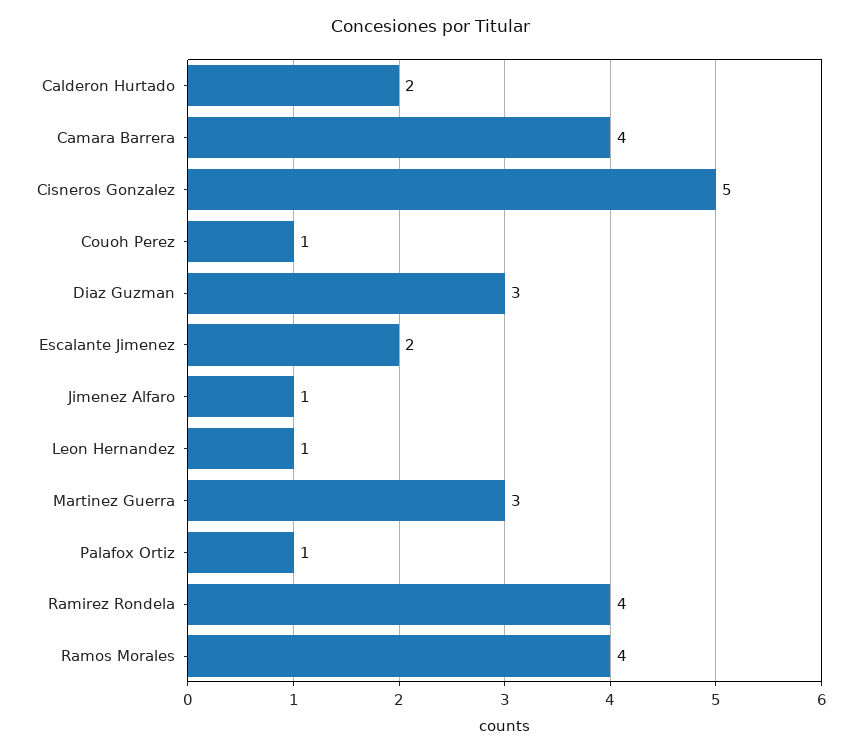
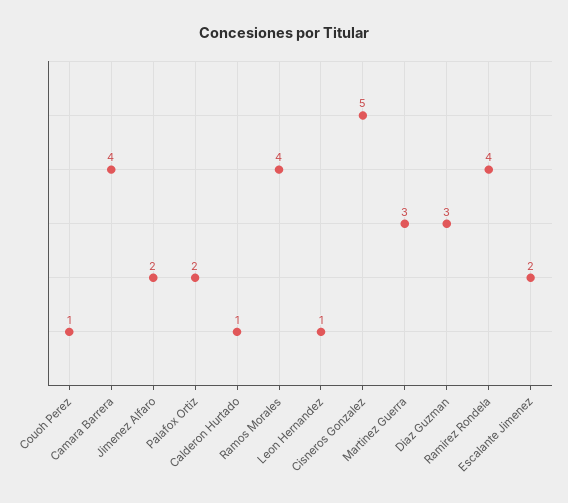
Calderon Hurtado: 2 -> 1
Jimenez Alfaro: 1 -> 2
Palafox Ortiz: 1 -> 2

